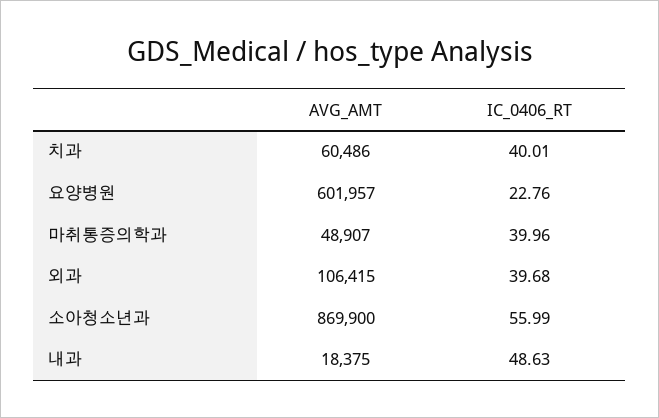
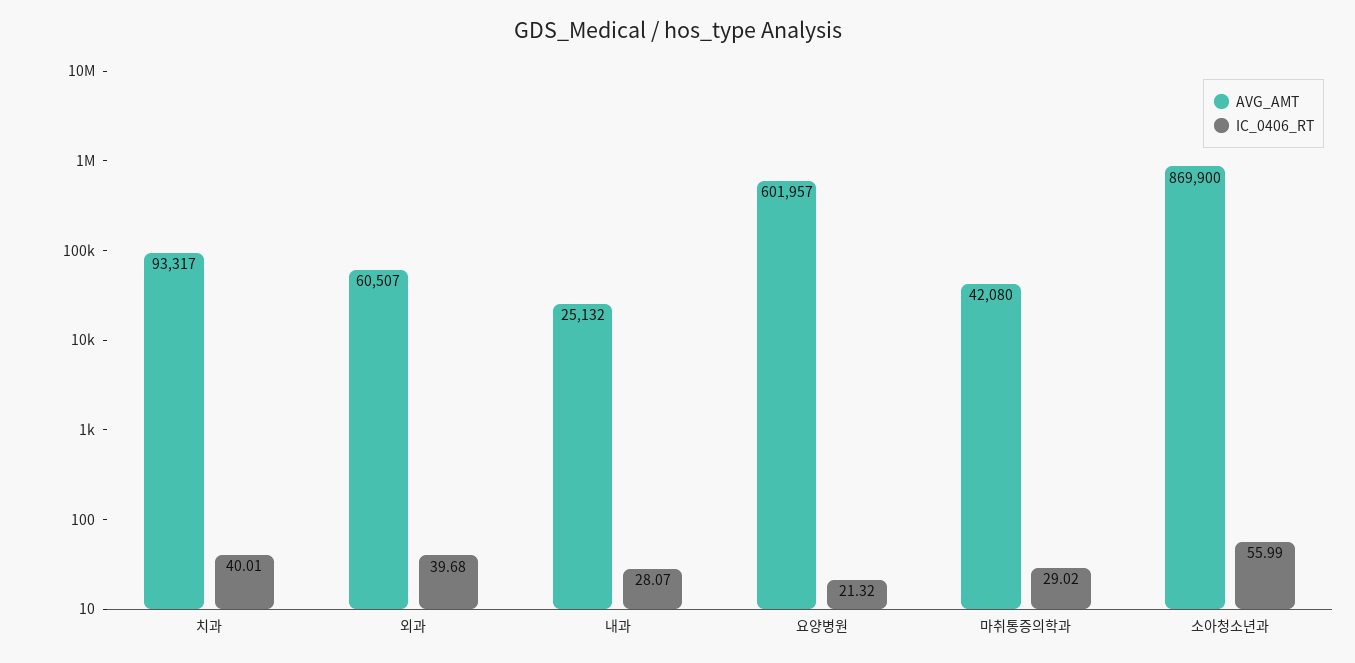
AVG_AMT, 치과: 60486 -> 93317
IC_0406_RT, 요양병원: 22.76 -> 21.32
AVG_AMT, 마취통증의학과: 48907 -> 42080
IC_0406_RT, 마취통증의학과: 39.96 -> 29.02
AVG_AMT, 외과: 106415 -> 60507
AVG_AMT, 내과: 18375 -> 25132
IC_0406_RT, 내과: 48.63 -> 28.07

